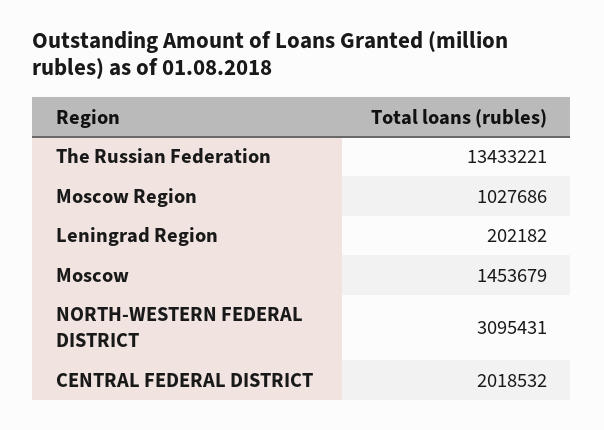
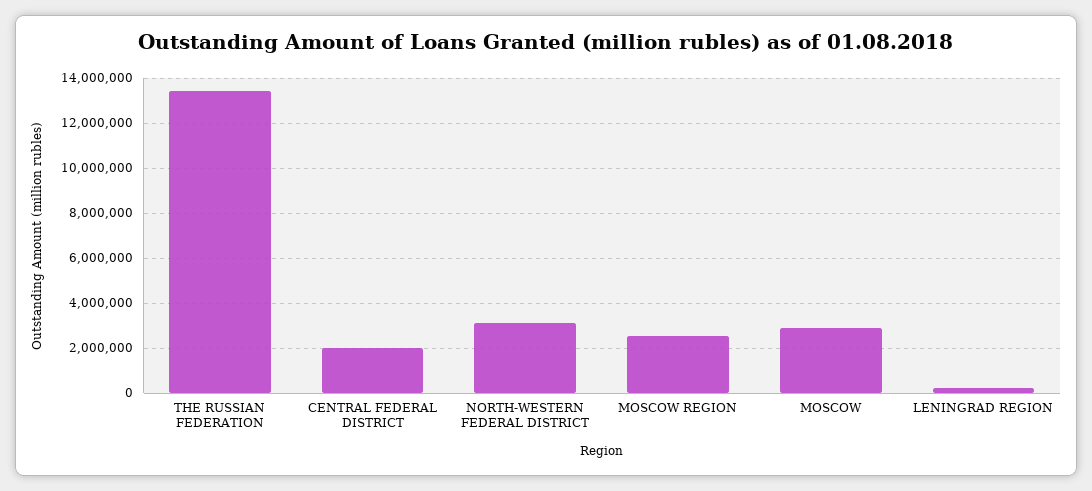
Moscow Region: 1027686 -> 2500000
Moscow: 1453679 -> 3000000

